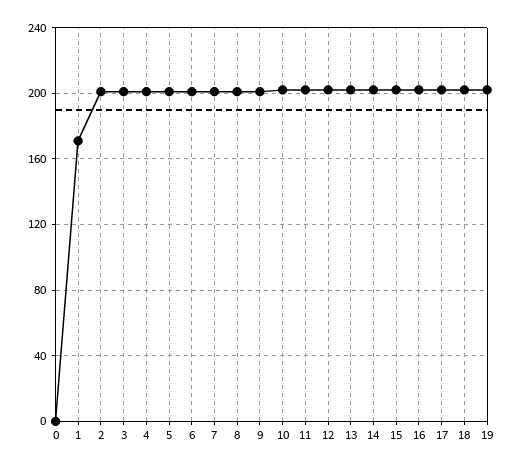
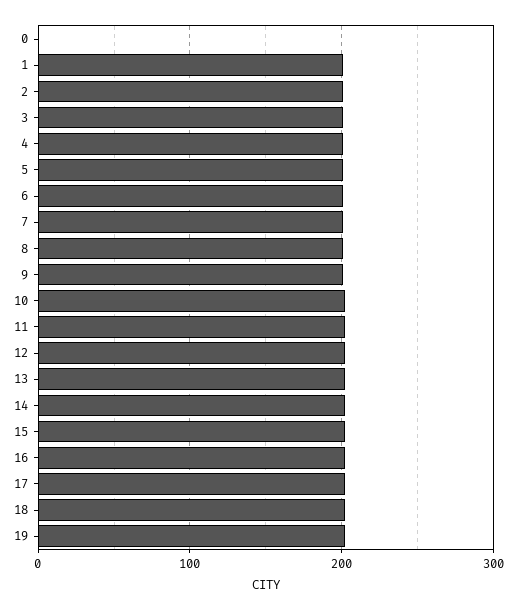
1: 170 -> 200

